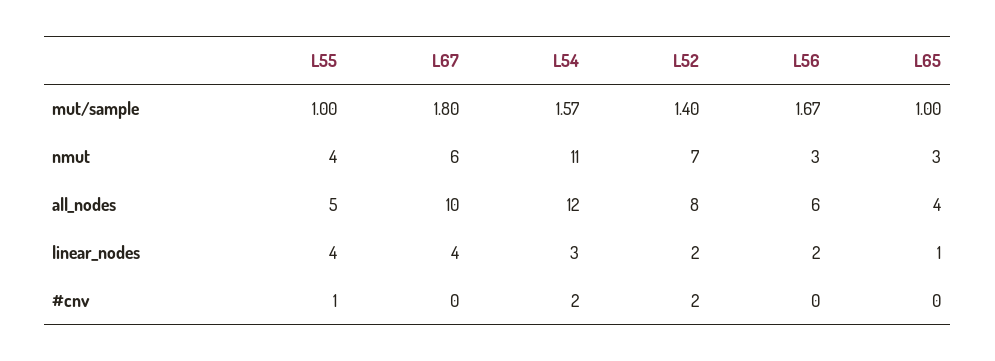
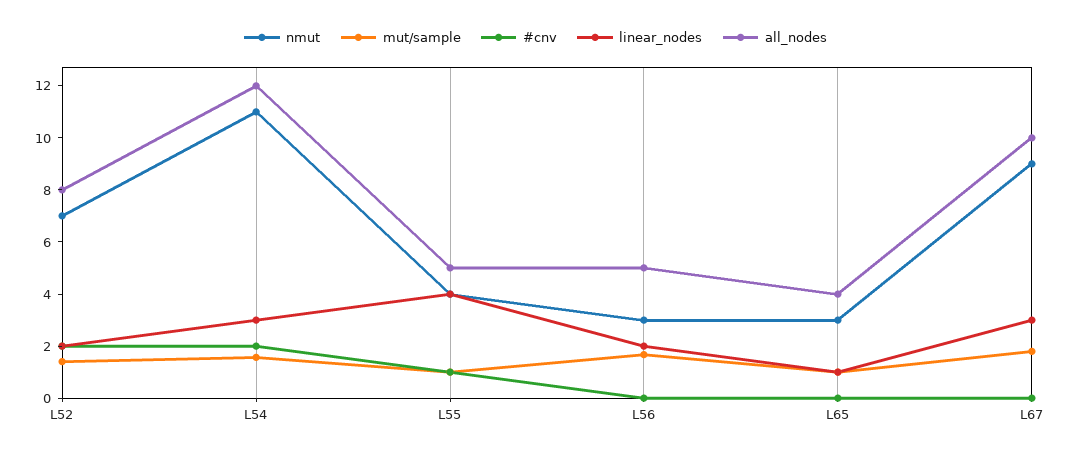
nmut, L67: 6 -> 9
all_nodes, L56: 6 -> 5
linear_nodes, L67: 4 -> 3

